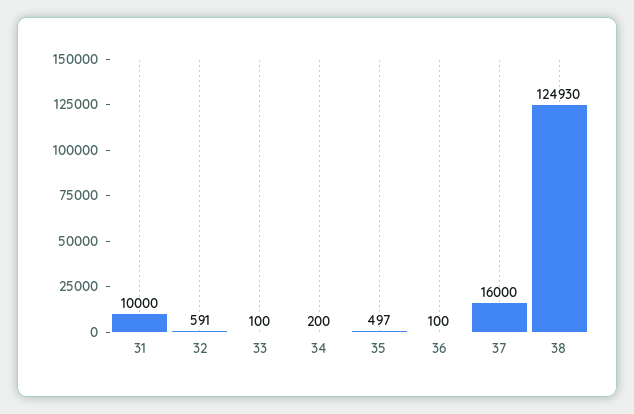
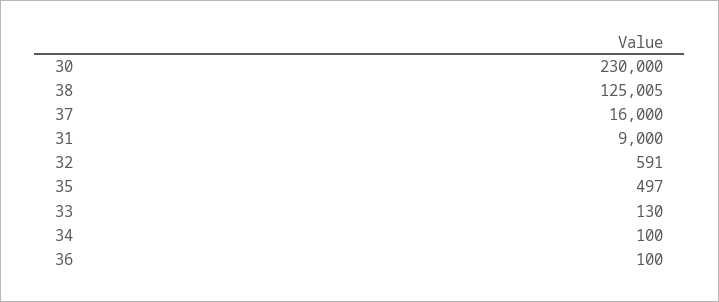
31: 10000 -> 9000
33: 100 -> 130
34: 200 -> 100
38: 124930 -> 125005
30: none -> 230000

